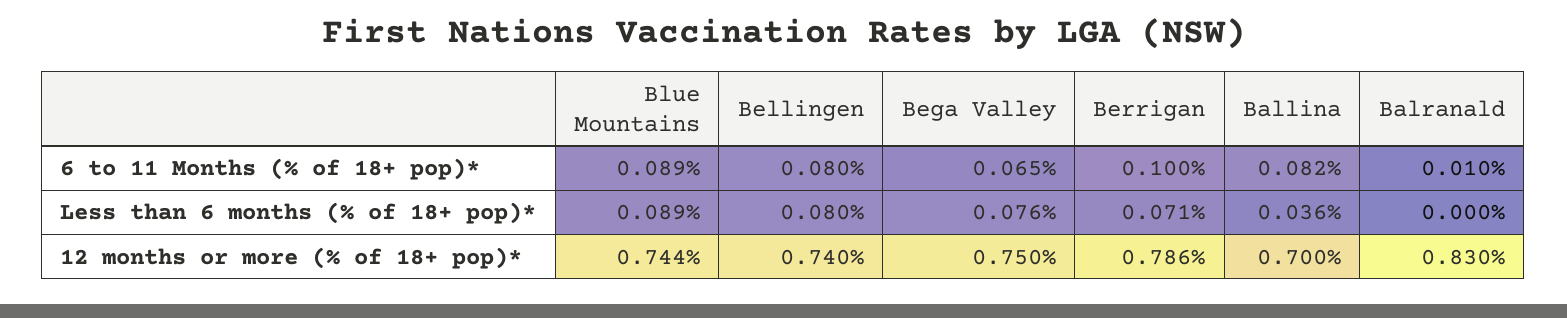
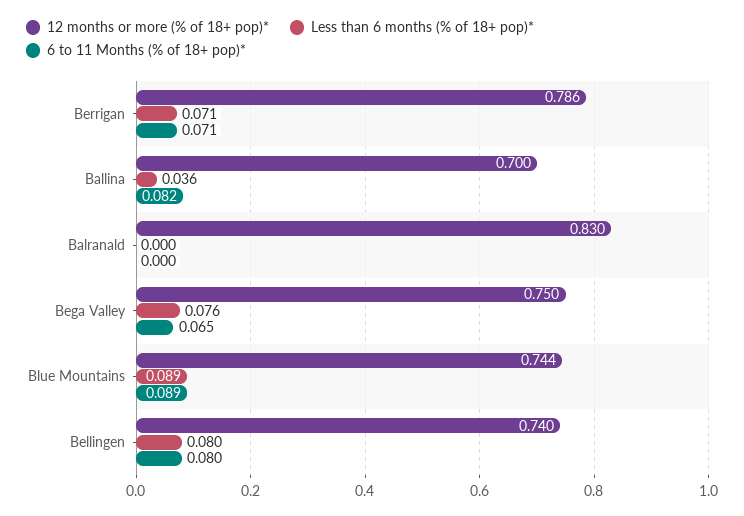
6 to 11 Months (% of 18+ pop)*, Berrigan: 0.1 -> 0.071
6 to 11 Months (% of 18+ pop)*, Balranald: 0.01 -> 0

